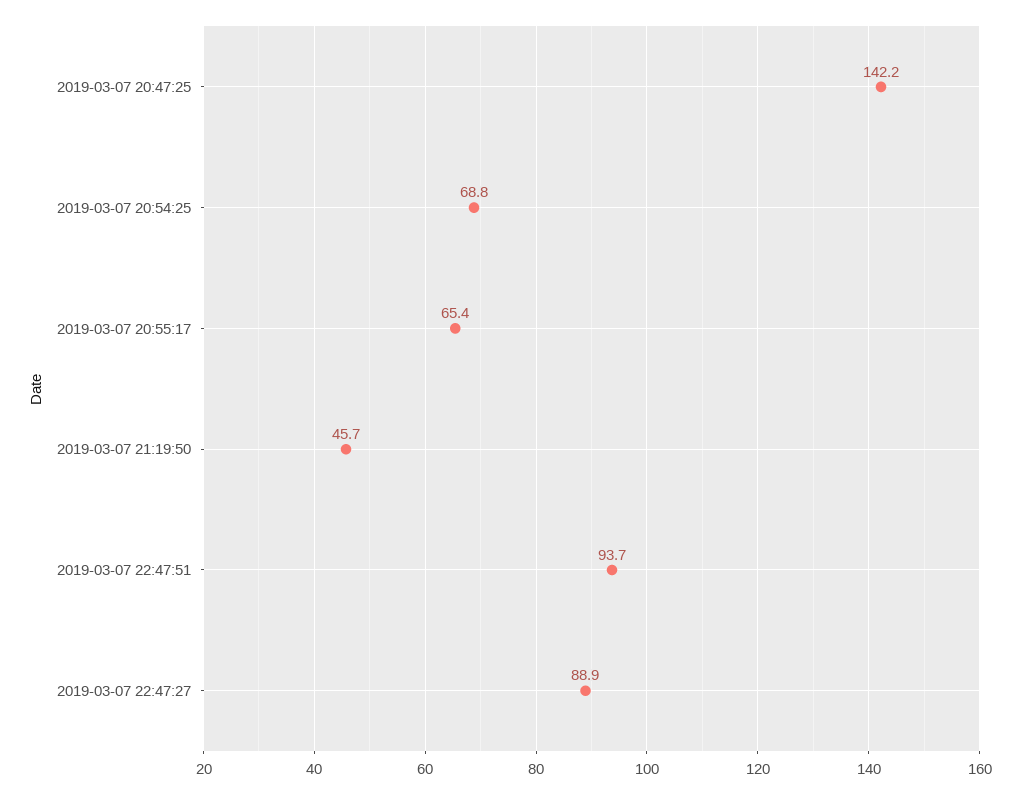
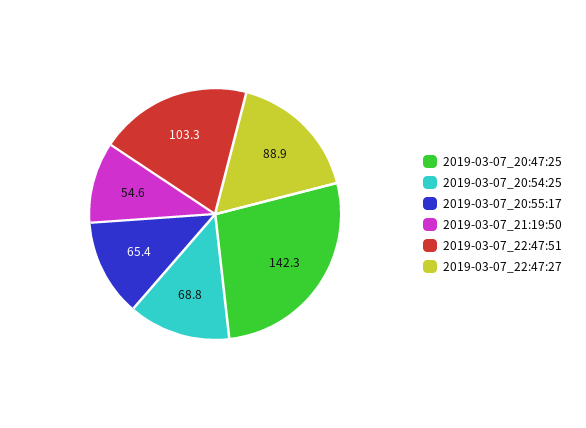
2019-03-07 20:47:25: 142.2 -> 142.3
2019-03-07 21:19:50: 45.7 -> 54.6
2019-03-07 22:47:51: 93.7 -> 103.3

